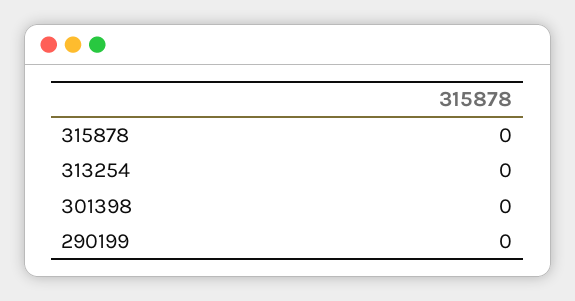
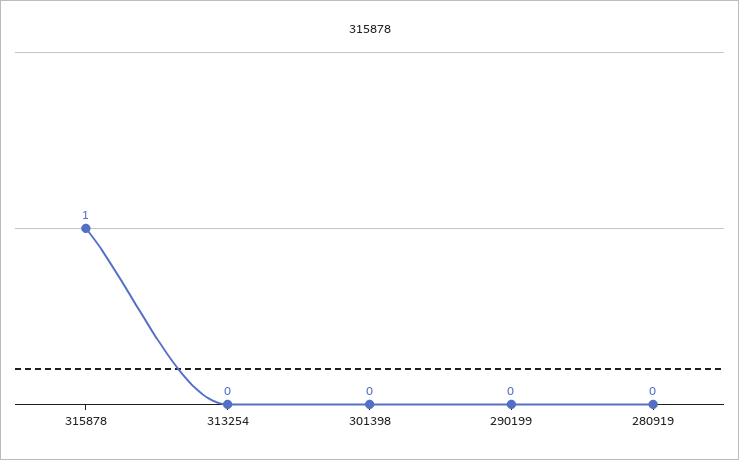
315878: 0 -> 1
280919: none -> 0

